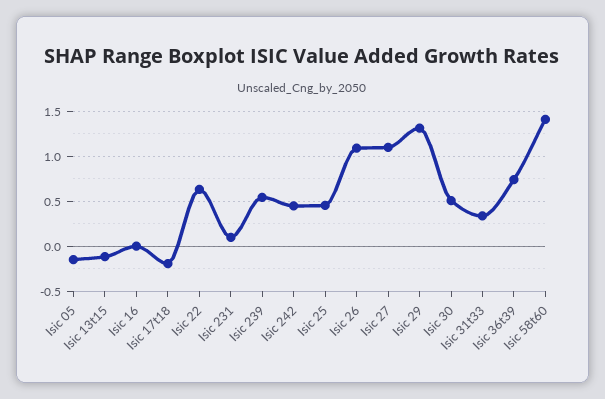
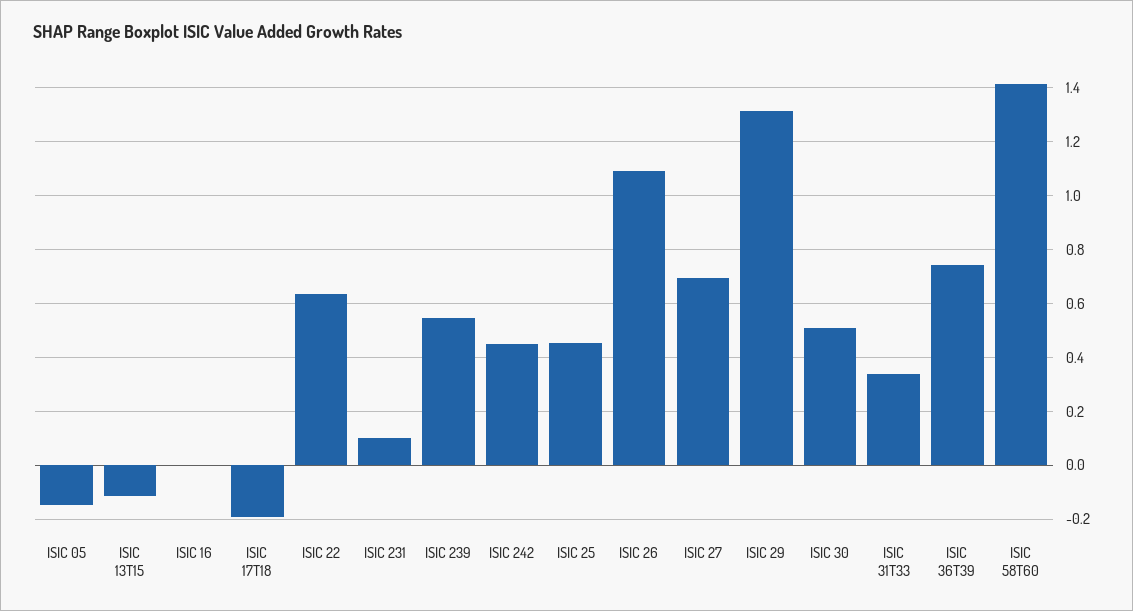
Isic 27: 1.1 -> 0.7

